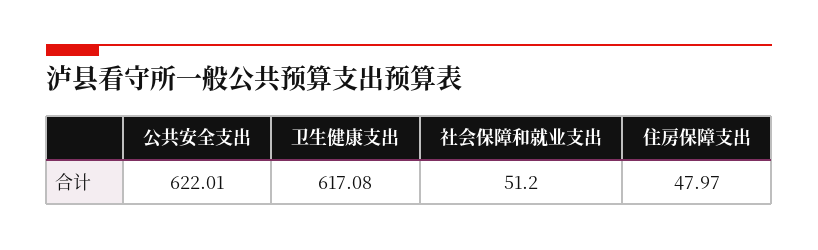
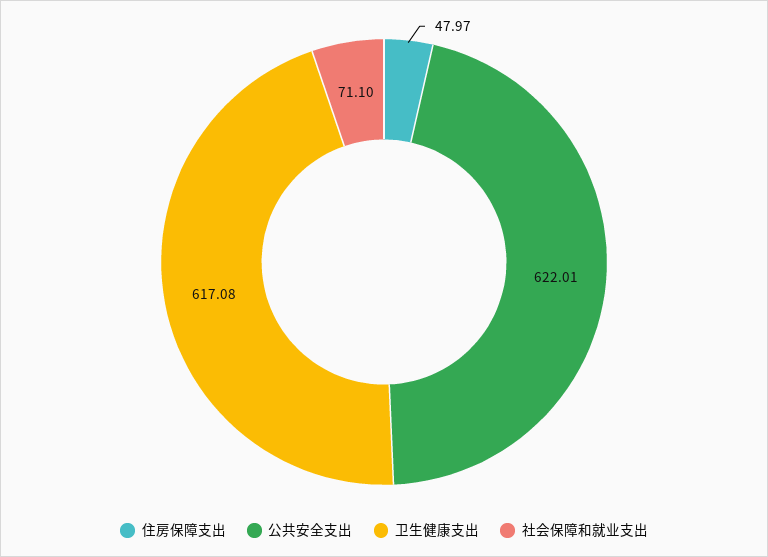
社会保障和就业支出: 51.2 -> 71.1

